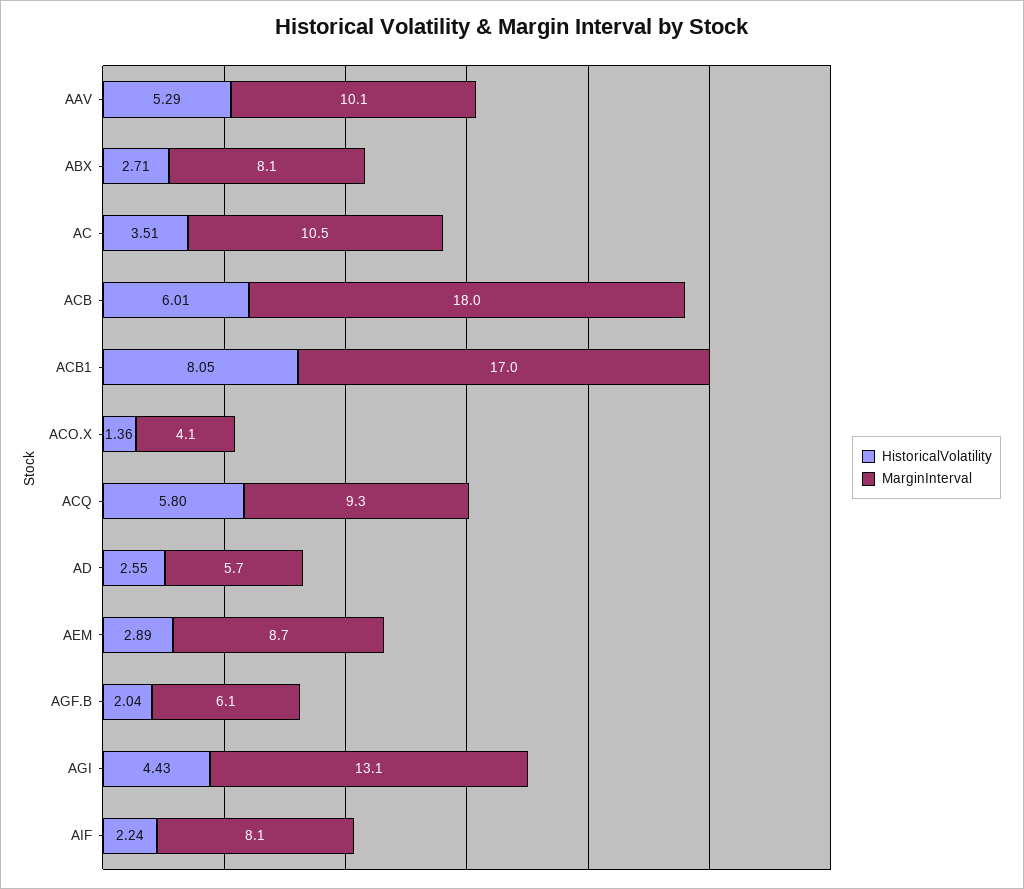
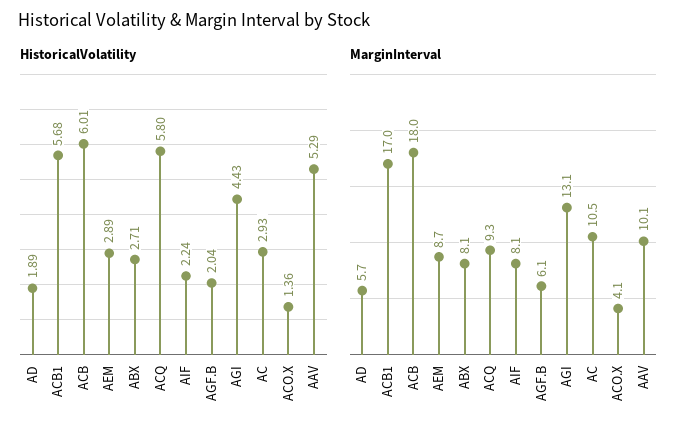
HistoricalVolatility, AC: 3.51 -> 2.93
HistoricalVolatility, ACB1: 8.05 -> 5.68
HistoricalVolatility, AD: 2.55 -> 1.89

